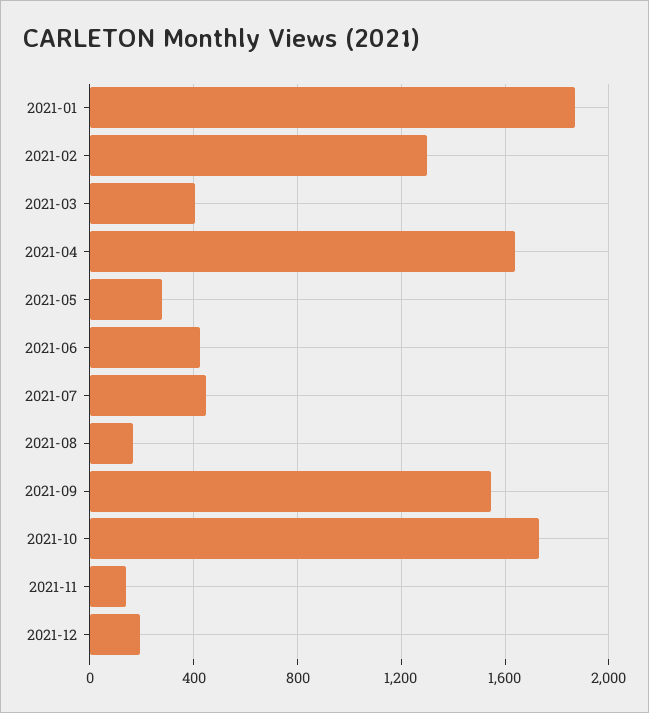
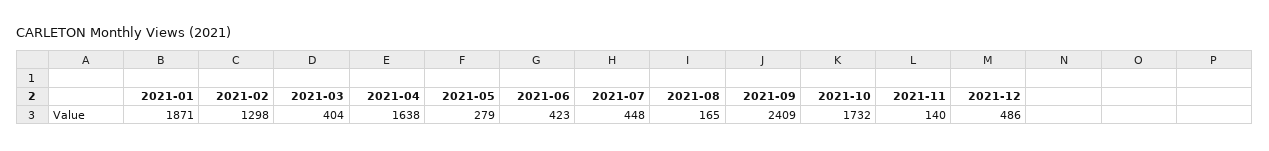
2021-09: 1550 -> 2409
2021-12: 200 -> 486

